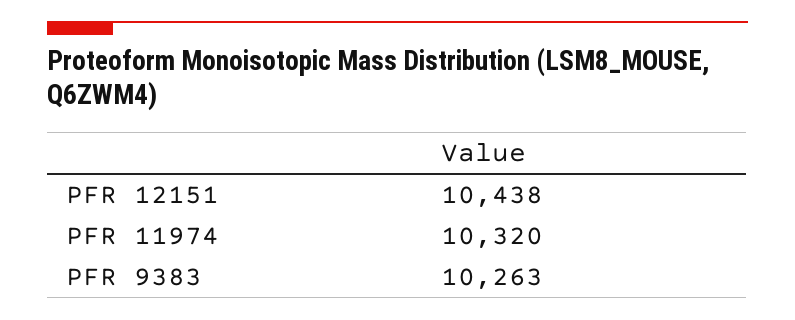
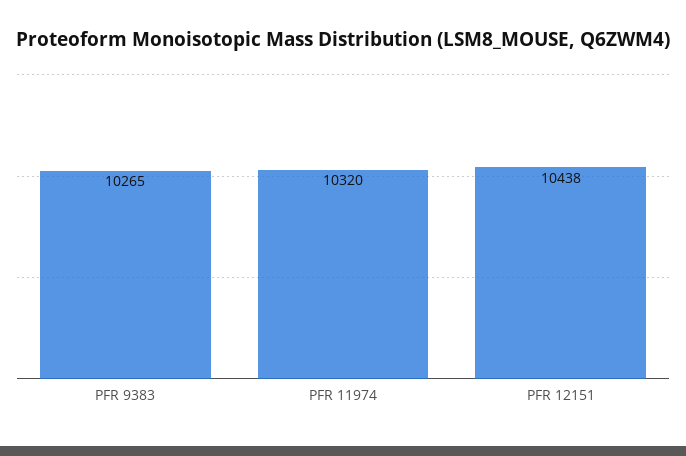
PFR 9383: 10263 -> 10265

